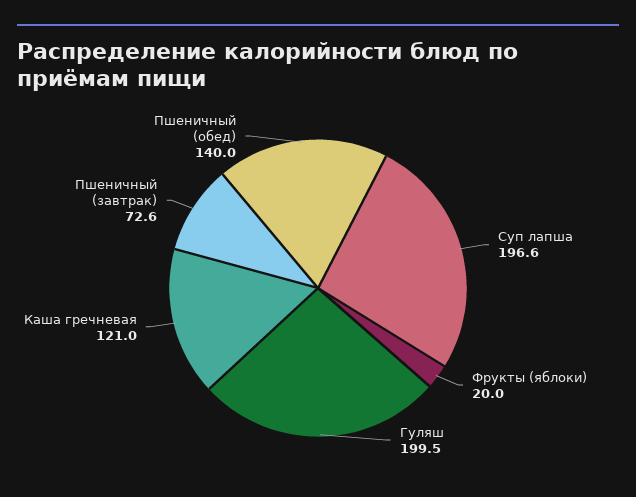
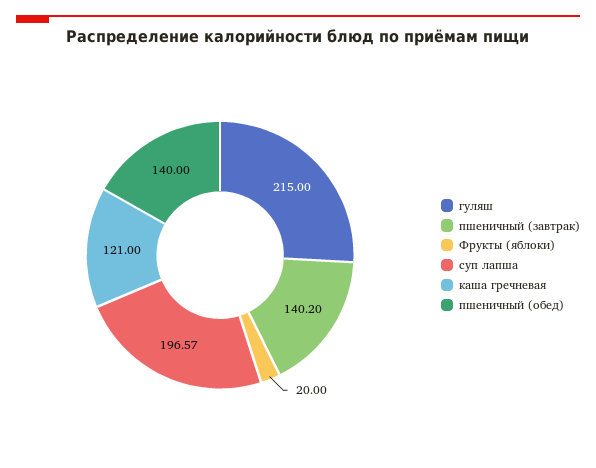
Гуляш: 199.5 -> 215
Пшеничный (завтрак): 72.6 -> 140.2

